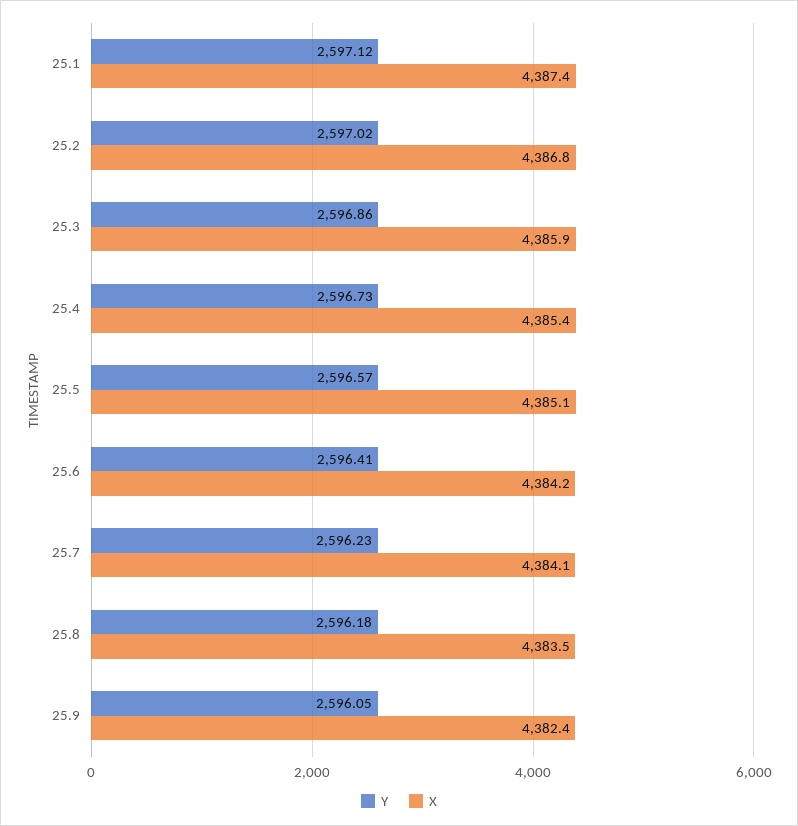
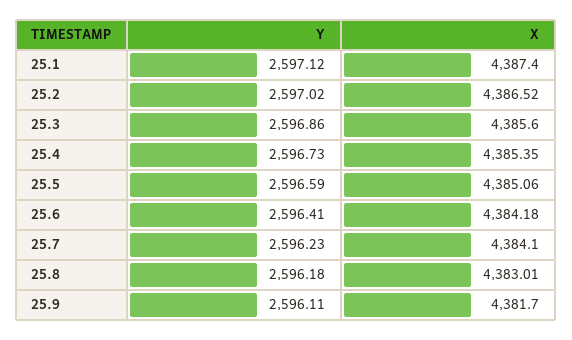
X, 25.2: 4386.8 -> 4386.52
X, 25.3: 4385.9 -> 4385.6
Y, 25.5: 2596.57 -> 2596.59
X, 25.8: 4383.5 -> 4383.01
Y, 25.9: 2596.05 -> 2596.11
X, 25.9: 4382.4 -> 4381.7

